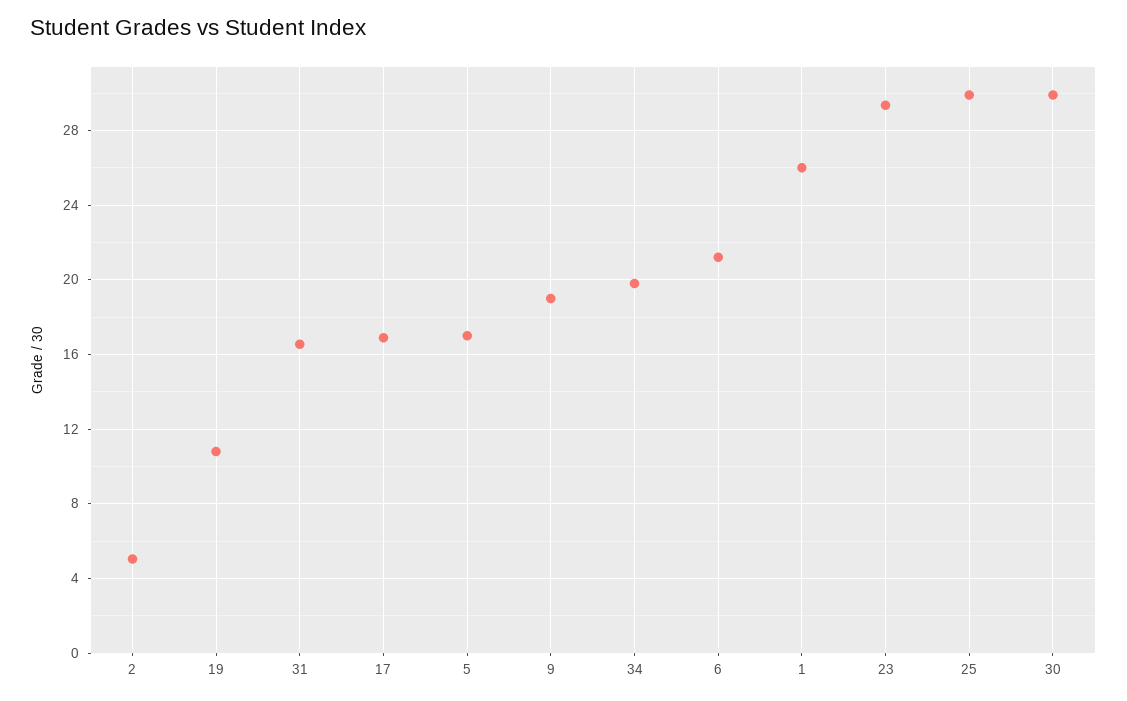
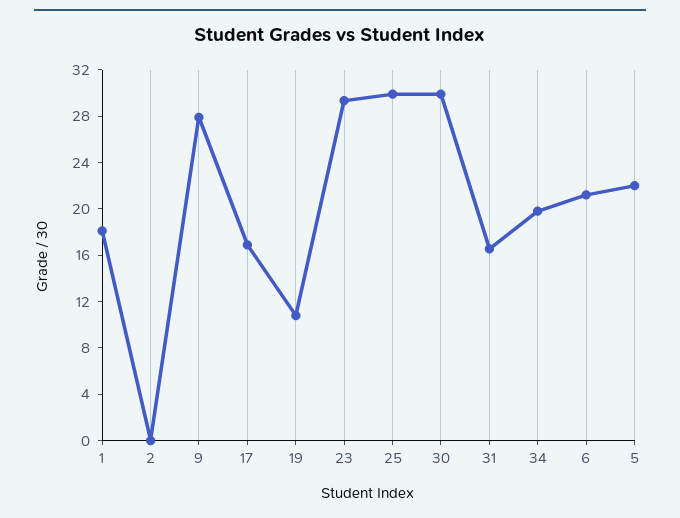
2: 5 -> 0
5: 17 -> 22
9: 19 -> 28
1: 26 -> 18

